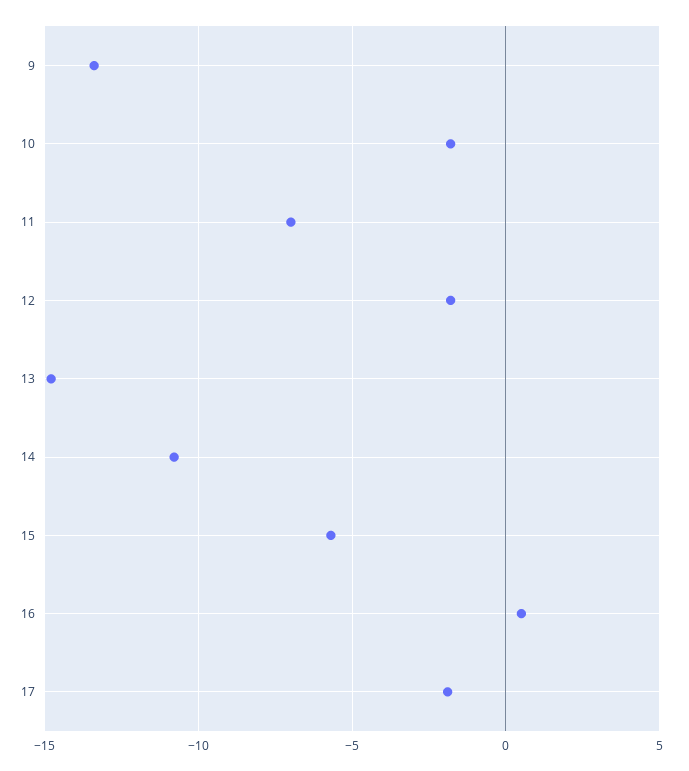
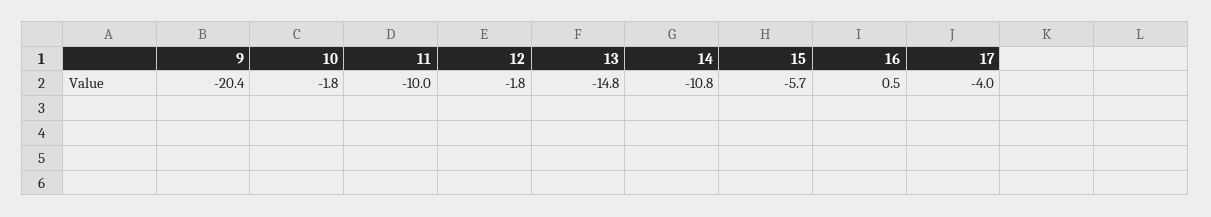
9: -13.5 -> -20.4
11: -7 -> -10
17: -2 -> -4

